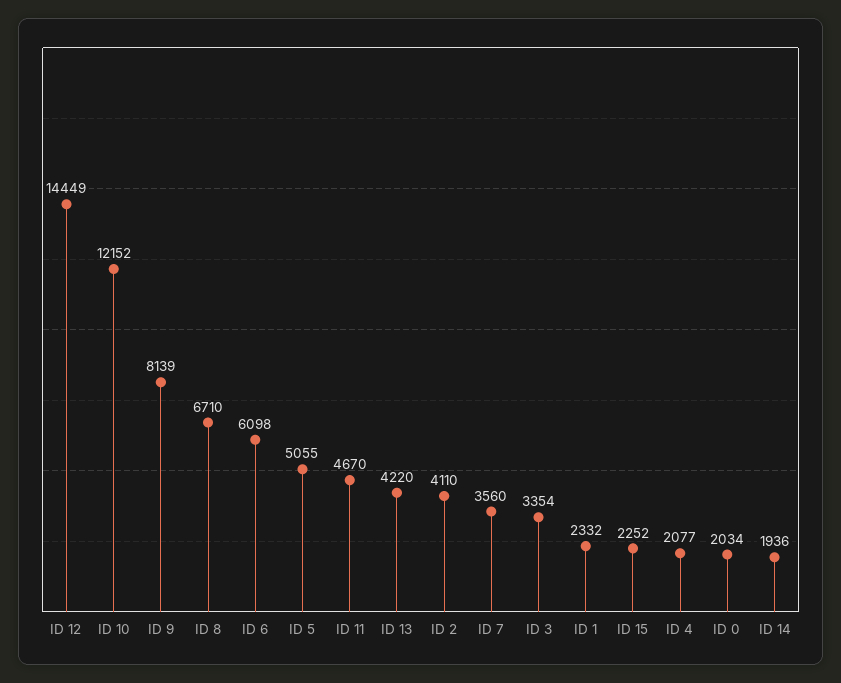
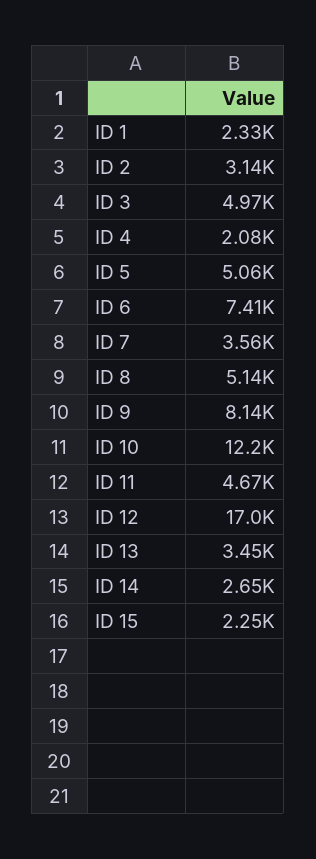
ID 12: 14449 -> 17000
ID 8: 6710 -> 5140
ID 6: 6098 -> 7410
ID 13: 4220 -> 3450
ID 2: 4110 -> 3140
ID 3: 3354 -> 4970
ID 0: 2034 -> none
ID 14: 1936 -> 2650

